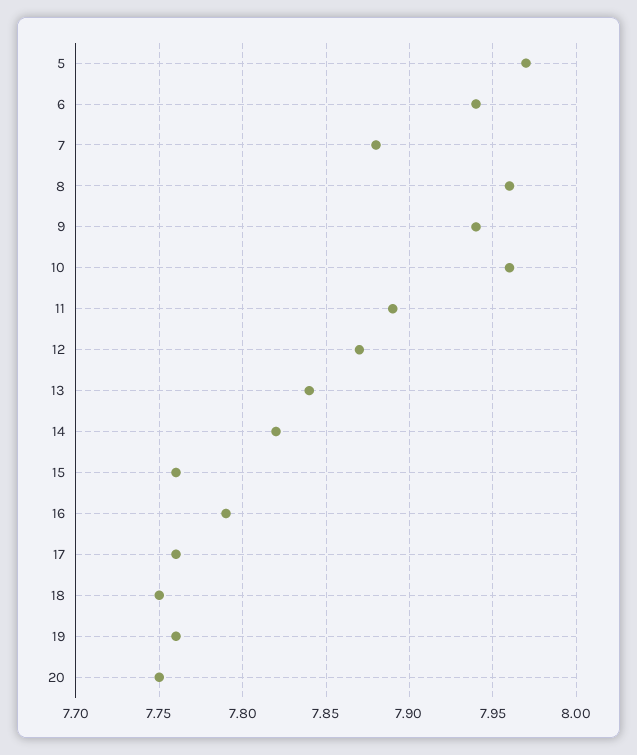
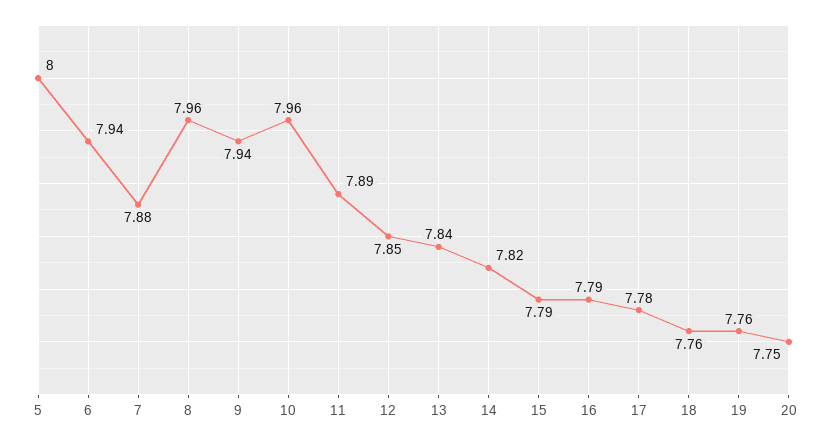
5: 7.97 -> 8
12: 7.87 -> 7.85
15: 7.76 -> 7.79
17: 7.76 -> 7.78
18: 7.75 -> 7.76

